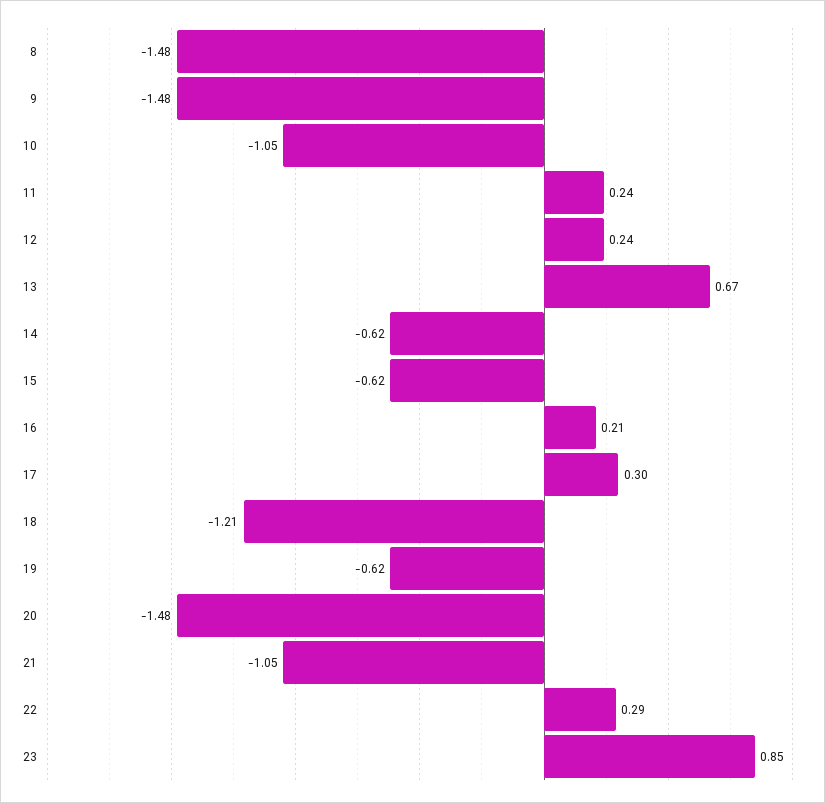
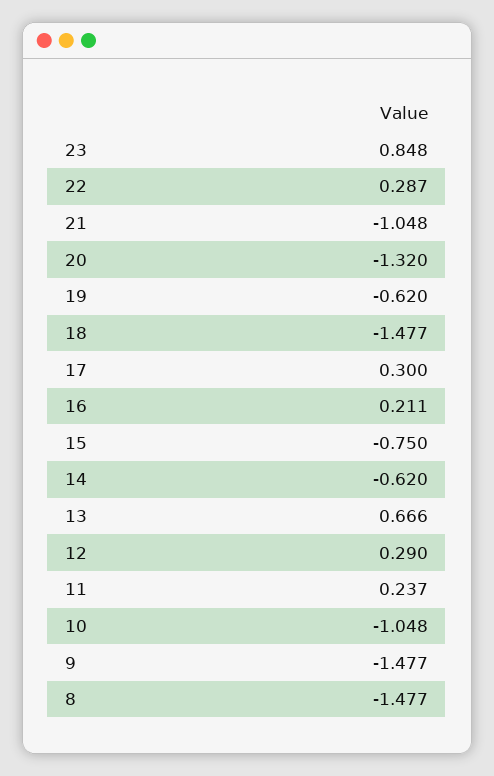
12: 0.24 -> 0.29
15: -0.62 -> -0.75
18: -1.21 -> -1.477
20: -1.48 -> -1.32

